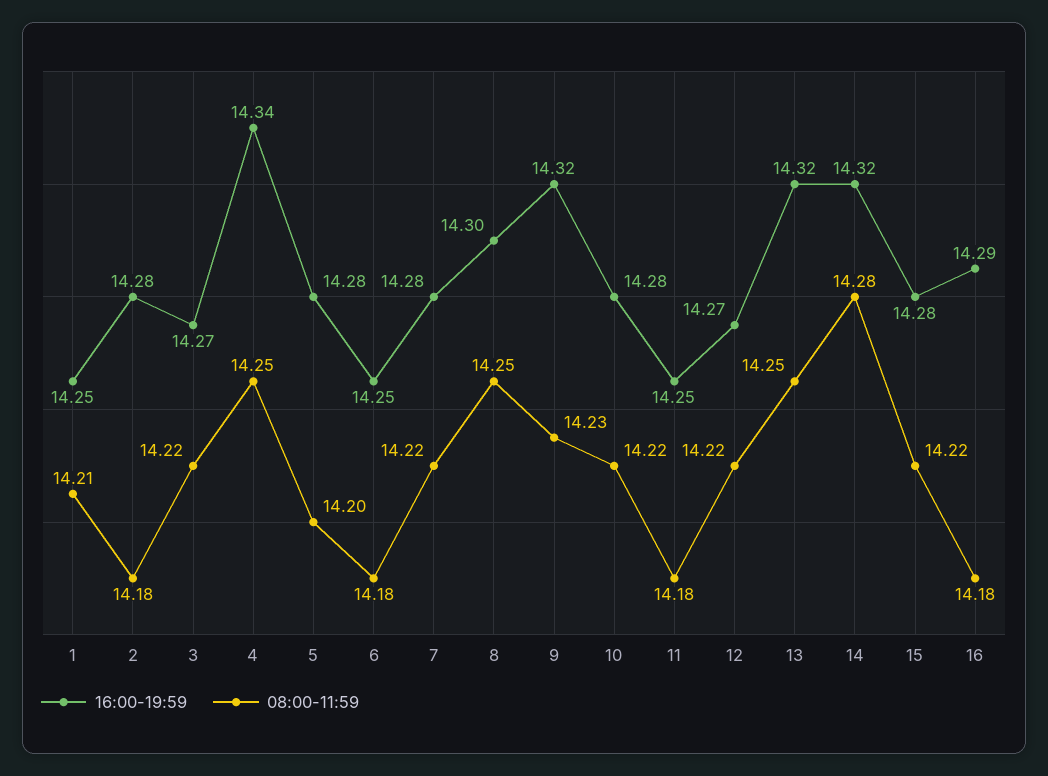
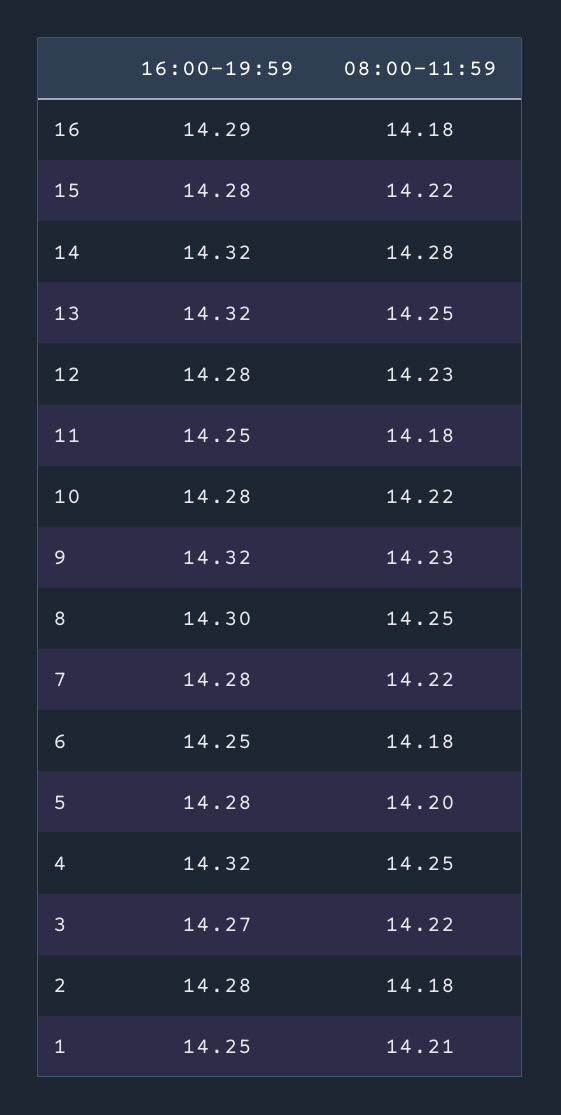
16:00-19:59, 4: 14.34 -> 14.32
16:00-19:59, 12: 14.27 -> 14.28
08:00-11:59, 12: 14.22 -> 14.23

